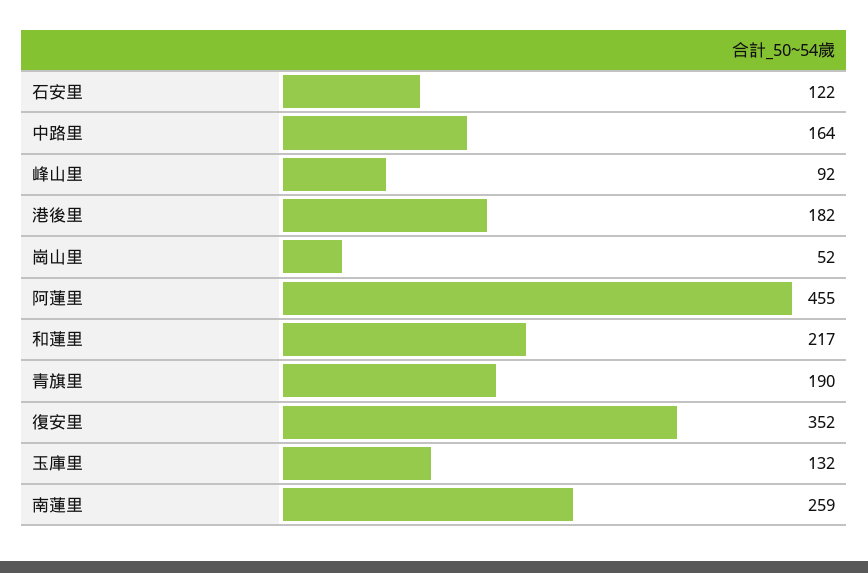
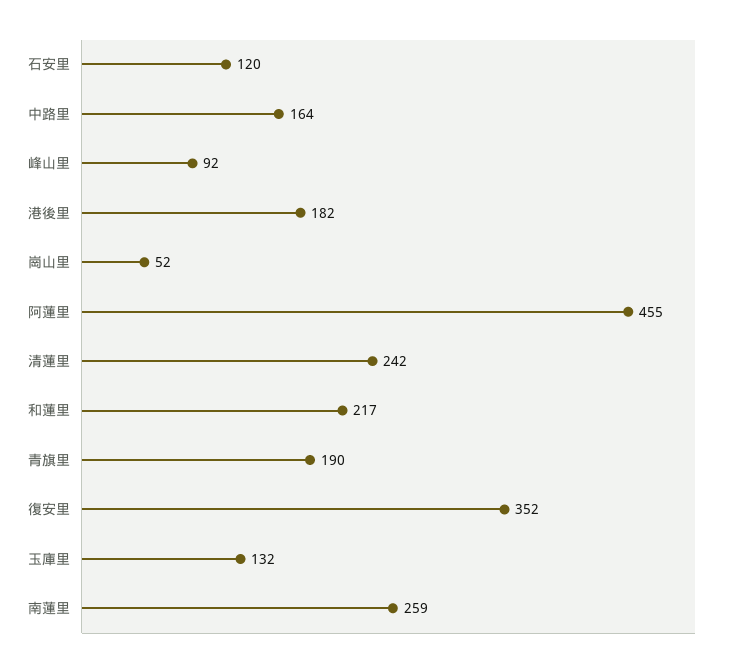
石安里: 122 -> 120
清蓮里: none -> 242

